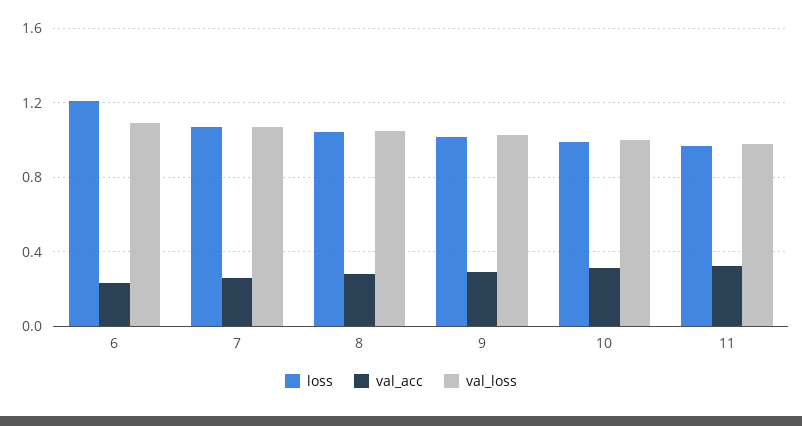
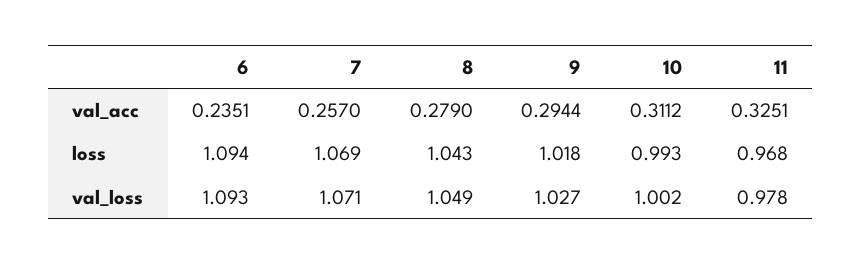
loss, 6: 1.2 -> 1.094

